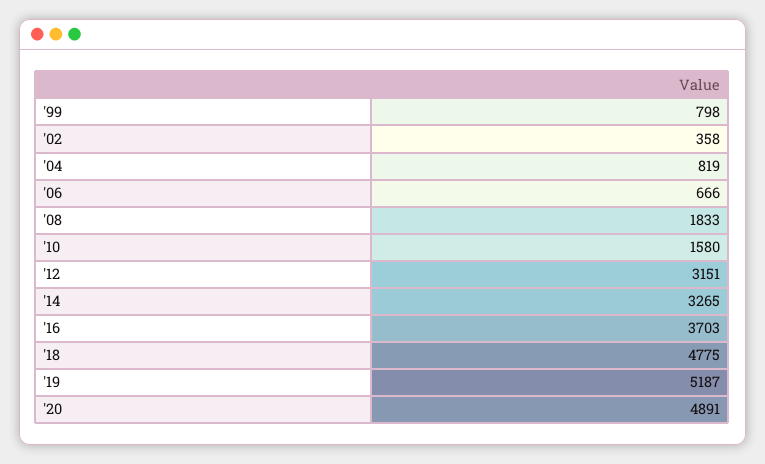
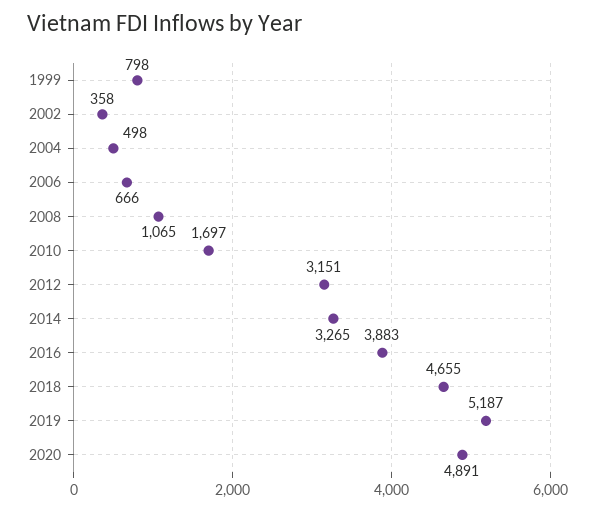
'04: 819 -> 498
'08: 1833 -> 1065
'10: 1580 -> 1697
'16: 3703 -> 3883
'18: 4775 -> 4655

